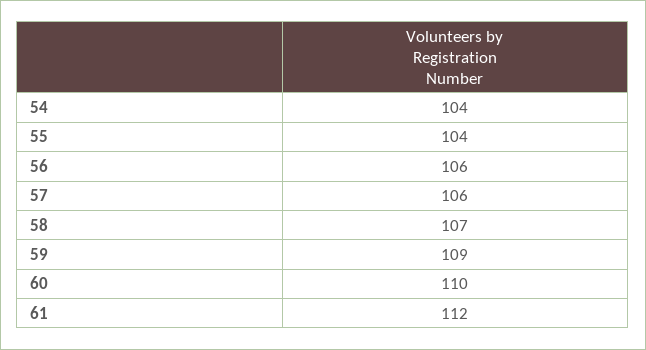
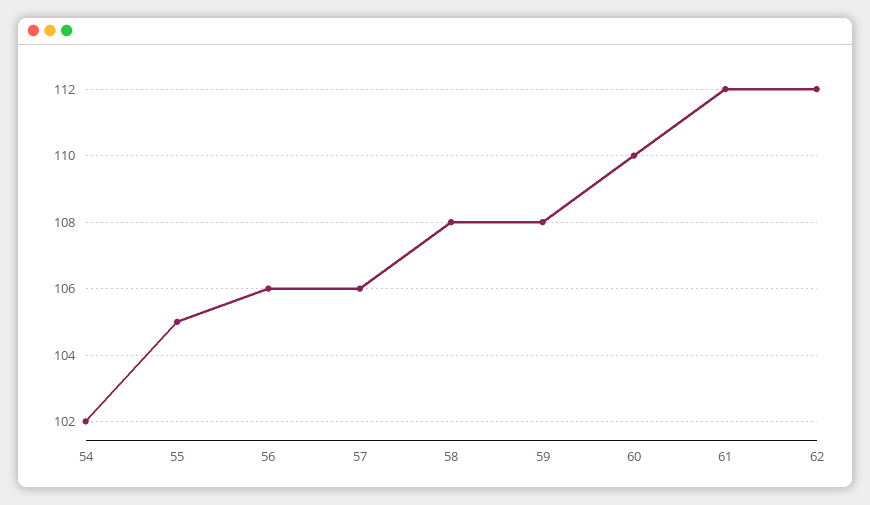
54: 104 -> 102
55: 104 -> 105
58: 107 -> 108
59: 109 -> 108
62: none -> 112

